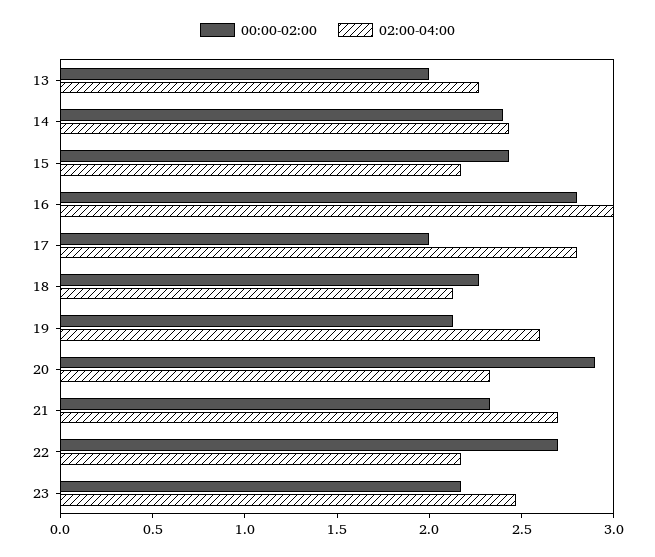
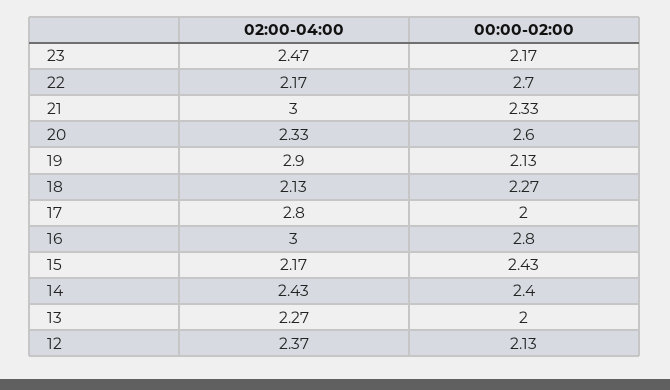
02:00-04:00, 19: 2.6 -> 2.9
00:00-02:00, 20: 2.9 -> 2.6
02:00-04:00, 21: 2.7 -> 3
02:00-04:00, 12: none -> 2.37
00:00-02:00, 12: none -> 2.13

